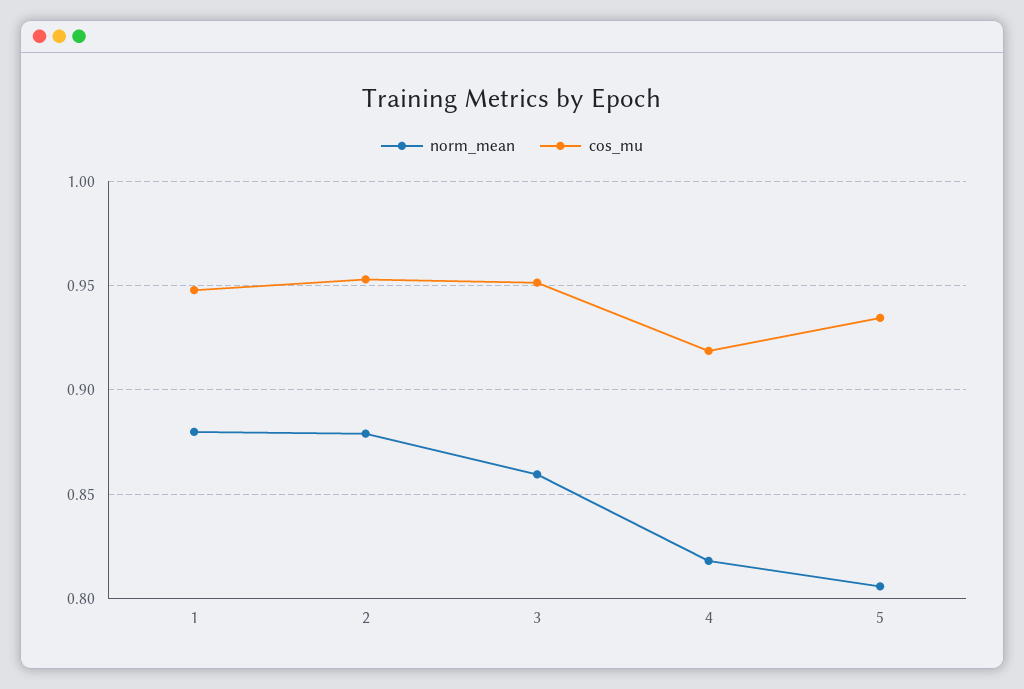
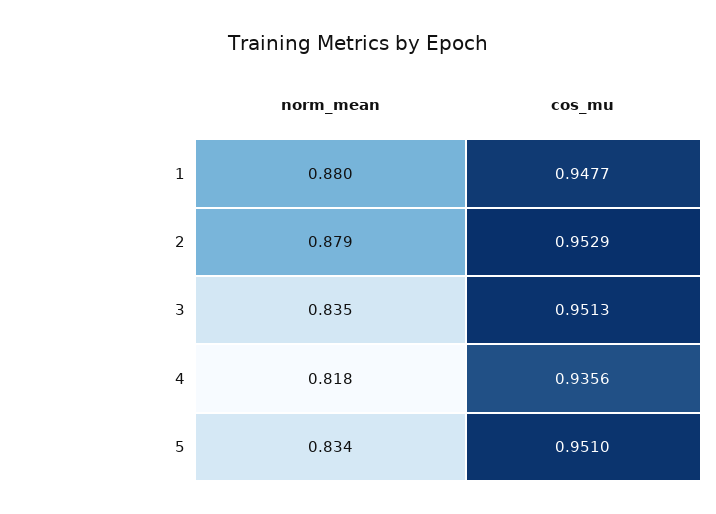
norm_mean, 3: 0.86 -> 0.835
cos_mu, 4: 0.92 -> 0.9356
norm_mean, 5: 0.805 -> 0.834
cos_mu, 5: 0.935 -> 0.951

